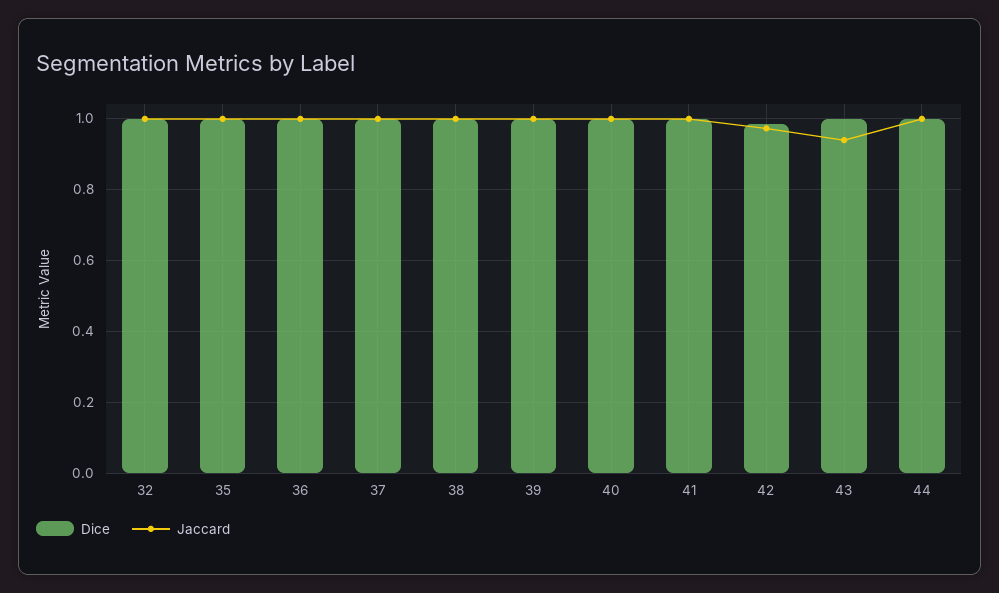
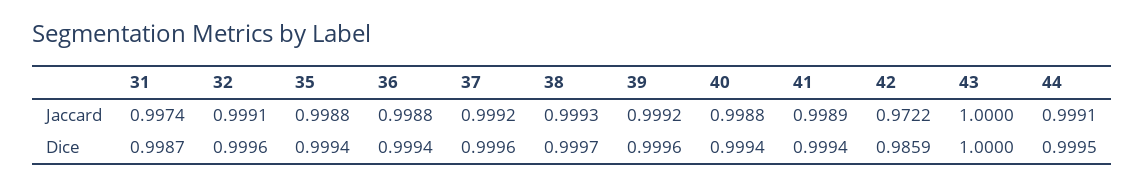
Jaccard, 43: 0.94 -> 1
Jaccard, 31: none -> 0.9974
Dice, 31: none -> 0.9987

